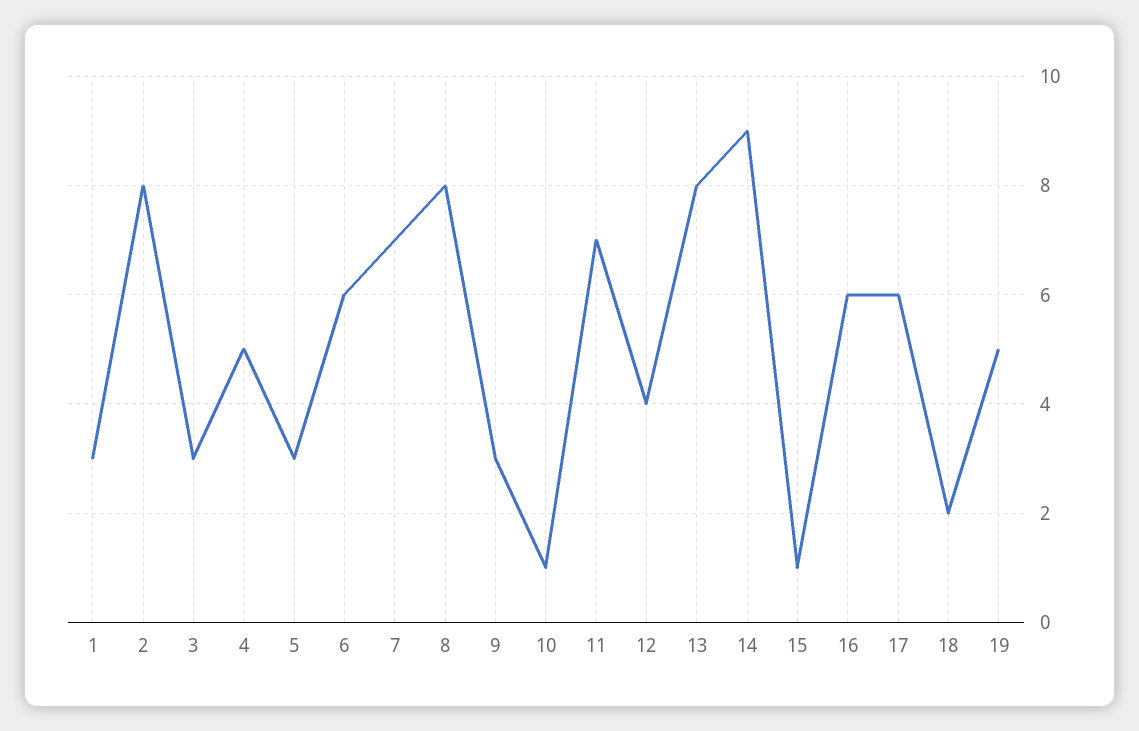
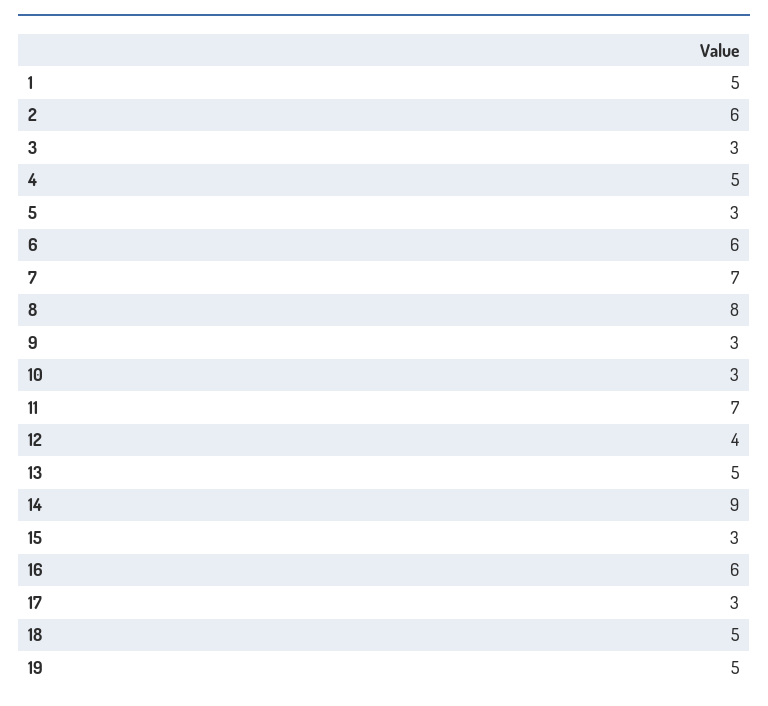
1: 3 -> 5
2: 8 -> 6
10: 1 -> 3
13: 8 -> 5
15: 1 -> 3
17: 6 -> 3
18: 2 -> 5

